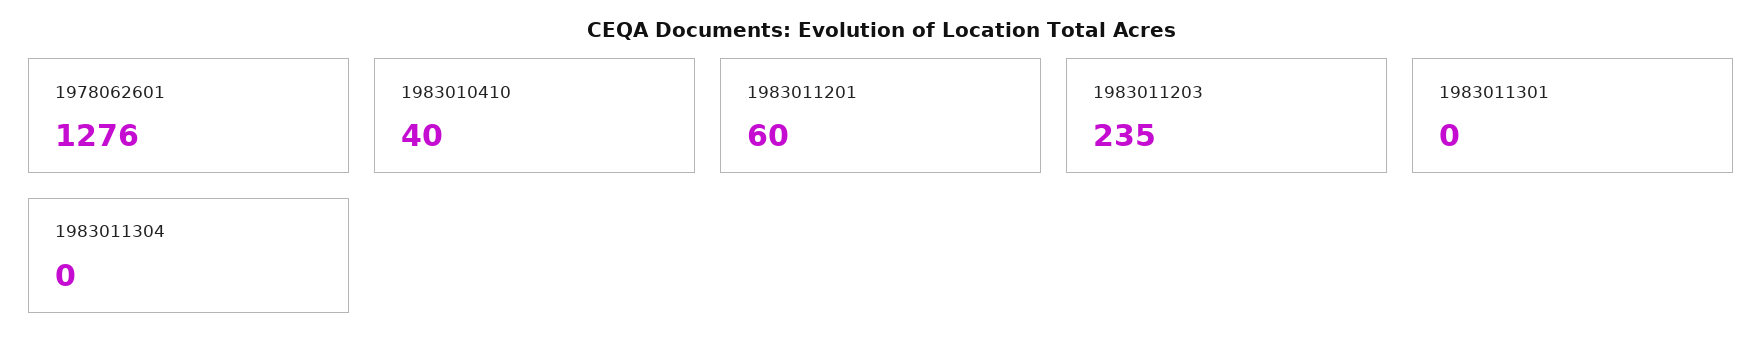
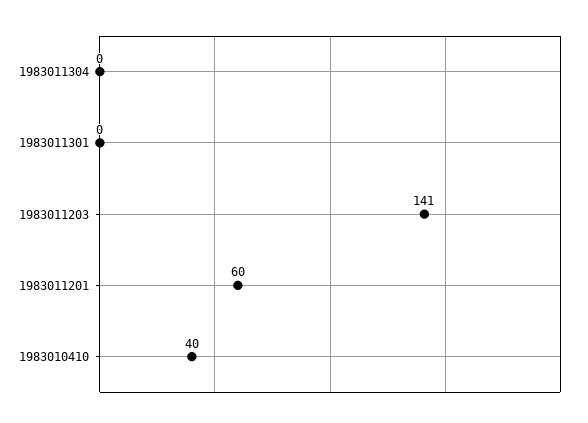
1978062601: 1276 -> none
1983011203: 235 -> 141

